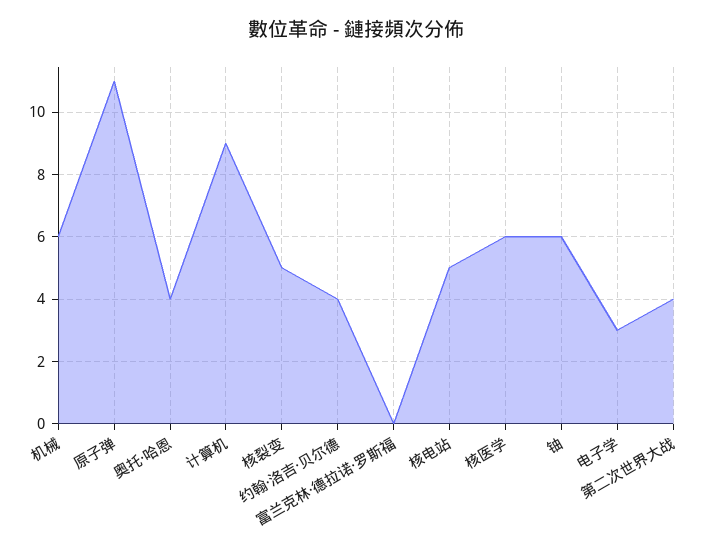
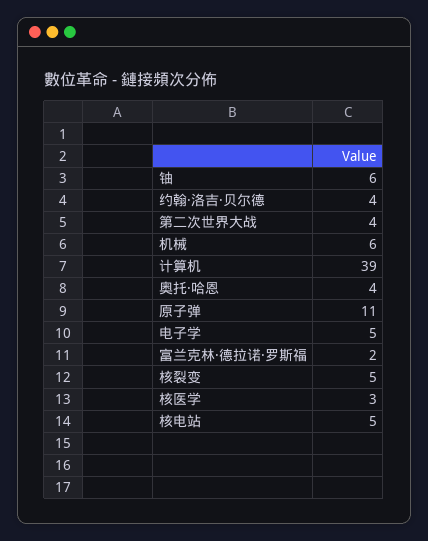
计算机: 9 -> 39
富兰克林·德拉诺·罗斯福: 0 -> 2
核医学: 6 -> 3
电子学: 3 -> 5

